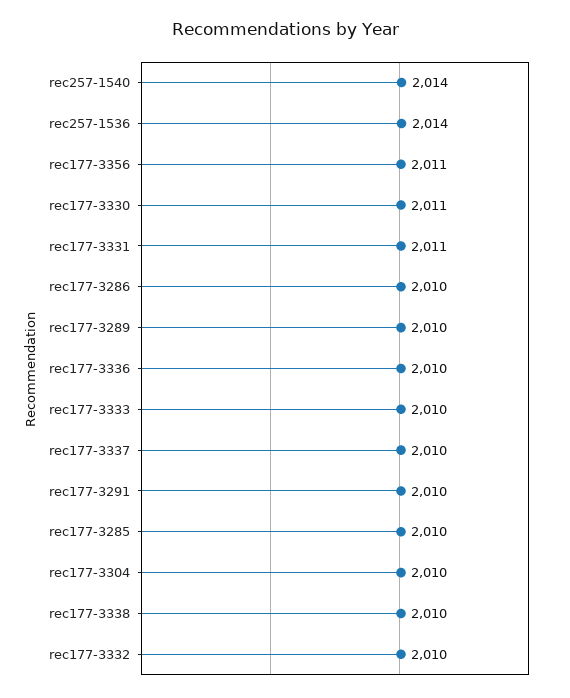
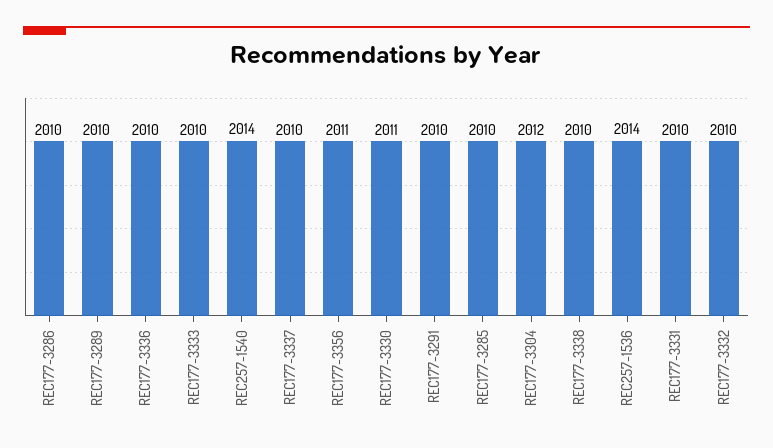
rec177-3331: 2011 -> 2010
rec177-3304: 2010 -> 2012

